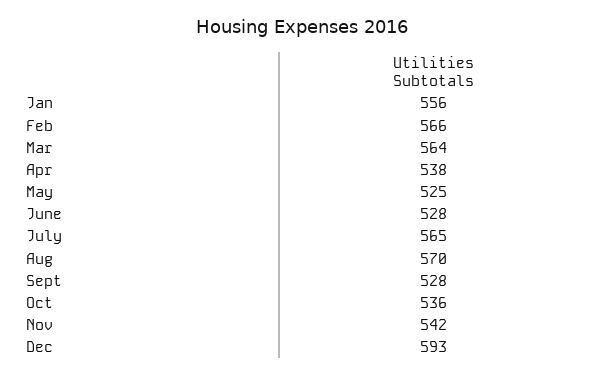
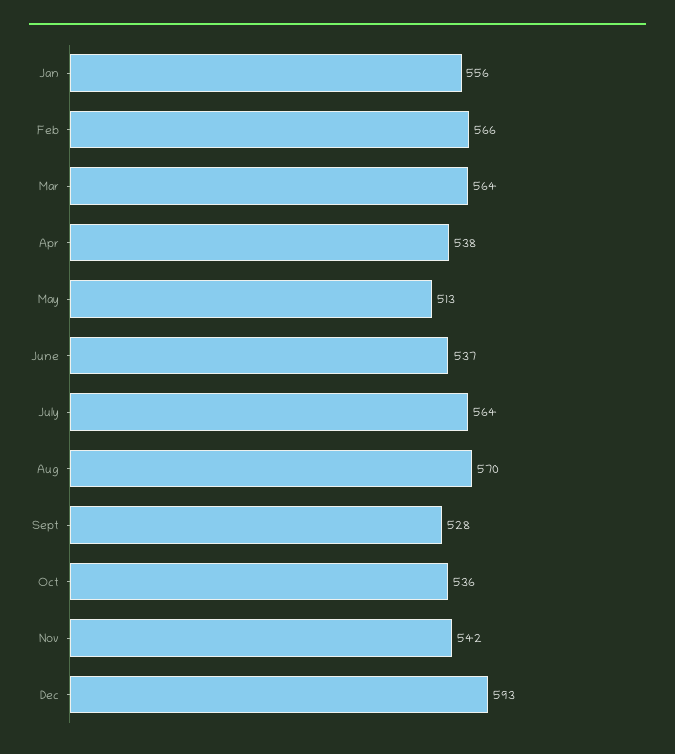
May: 525 -> 513
June: 528 -> 537
July: 565 -> 564

